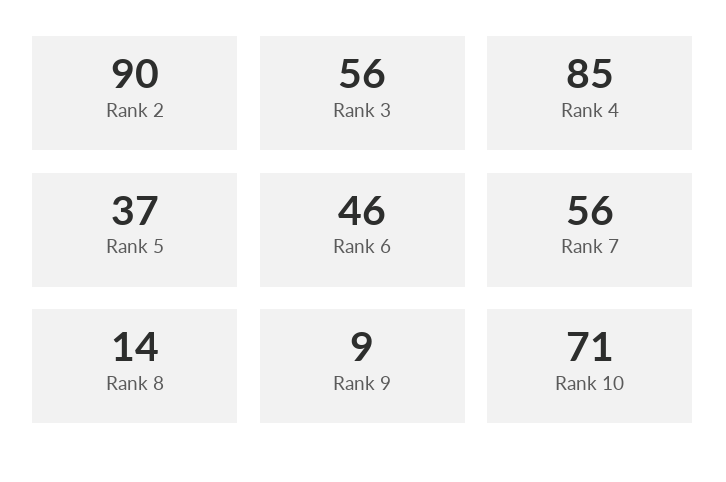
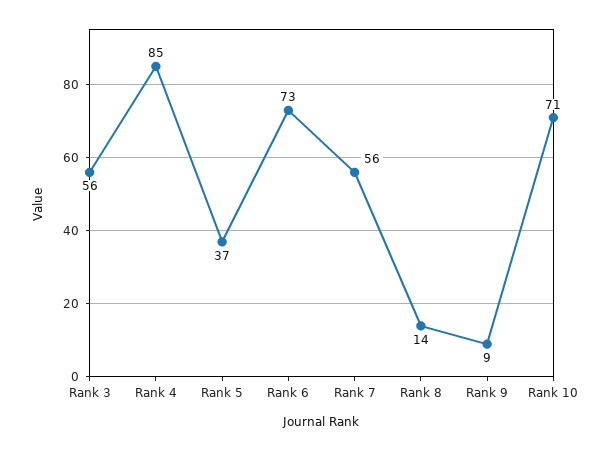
Rank 2: 90 -> none
Rank 6: 46 -> 73

